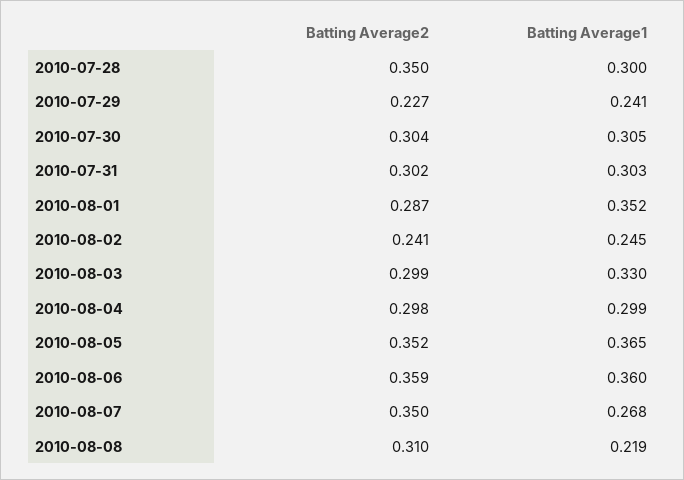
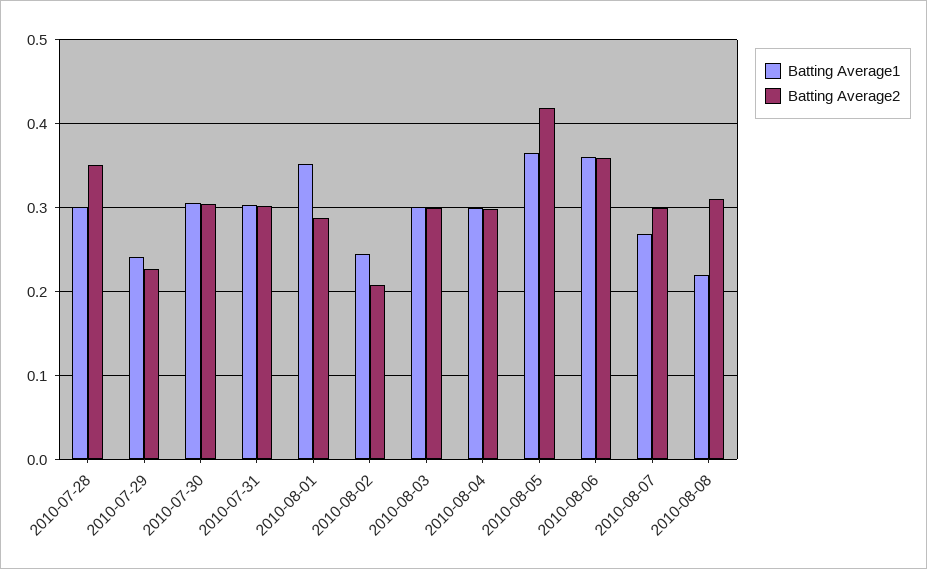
Batting Average2, 2010-08-02: 0.241 -> 0.21
Batting Average1, 2010-08-03: 0.33 -> 0.3
Batting Average2, 2010-08-05: 0.352 -> 0.42
Batting Average2, 2010-08-07: 0.35 -> 0.3

